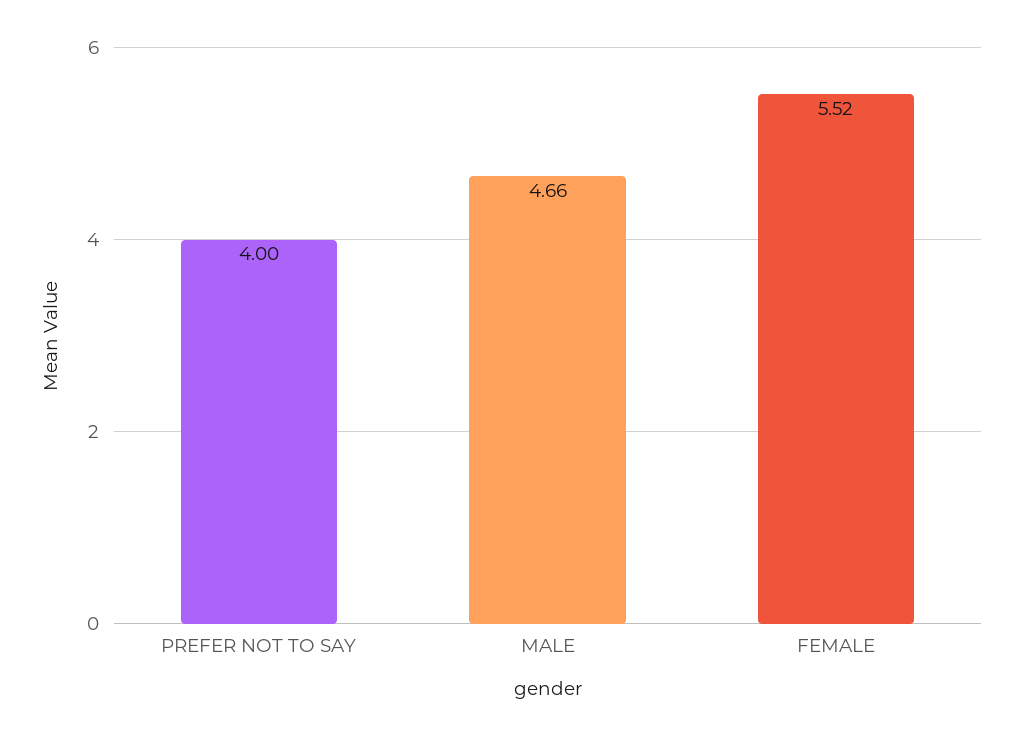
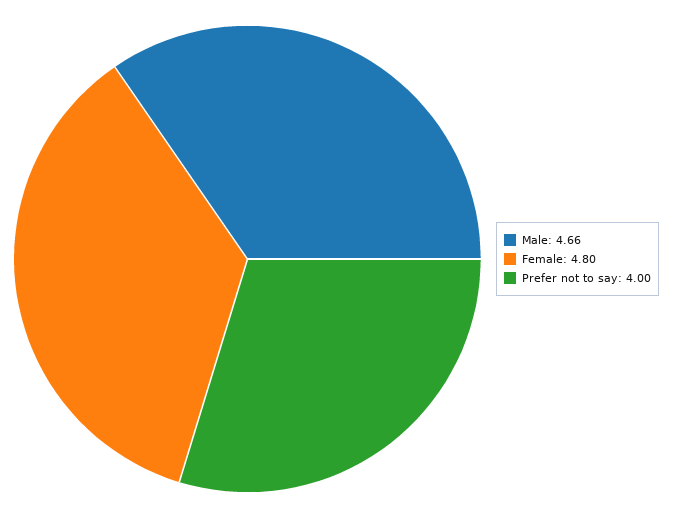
FEMALE: 5.52 -> 4.8

